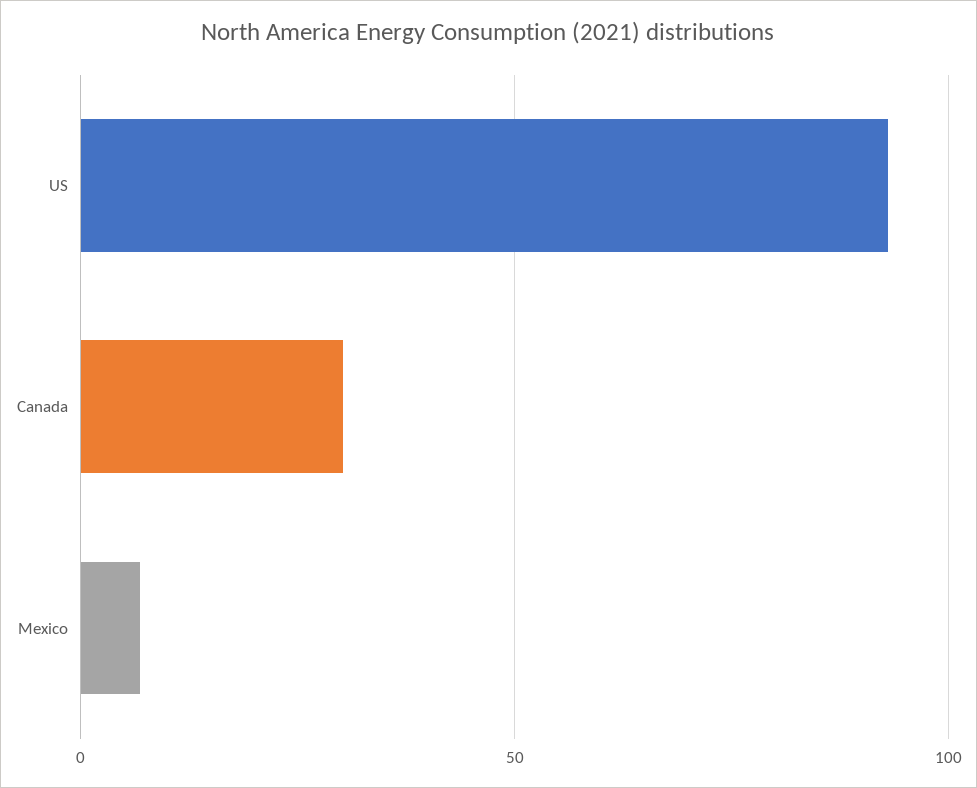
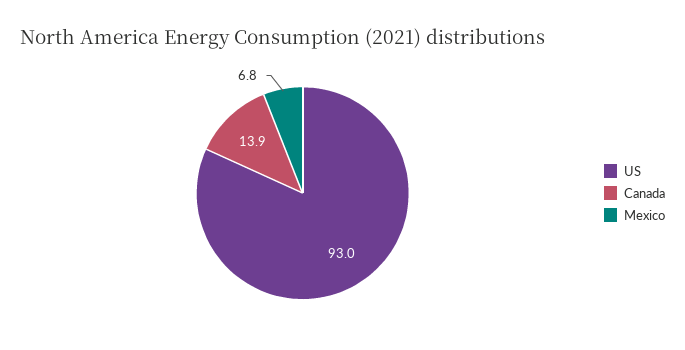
Canada: 30 -> 13.9

